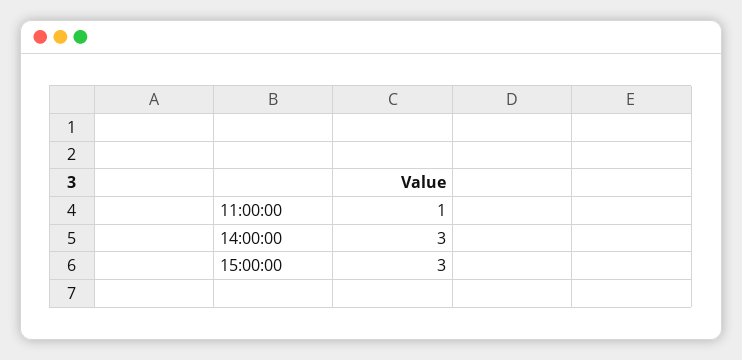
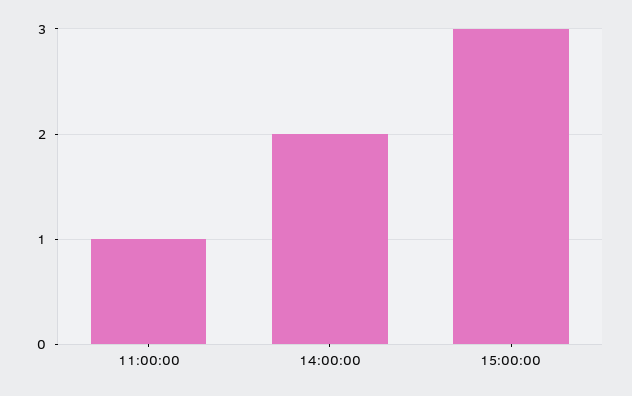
14:00:00: 3 -> 2

